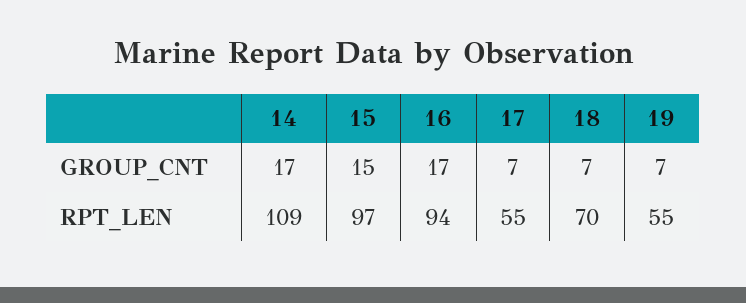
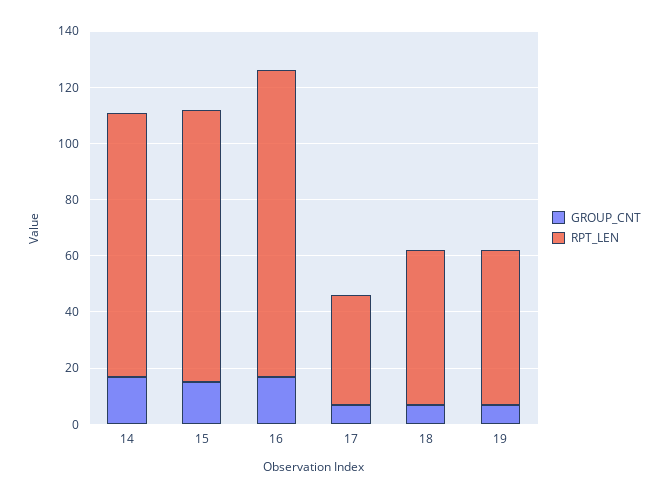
RPT_LEN, 14: 109 -> 95
RPT_LEN, 16: 94 -> 110
RPT_LEN, 17: 55 -> 40
RPT_LEN, 18: 70 -> 55

